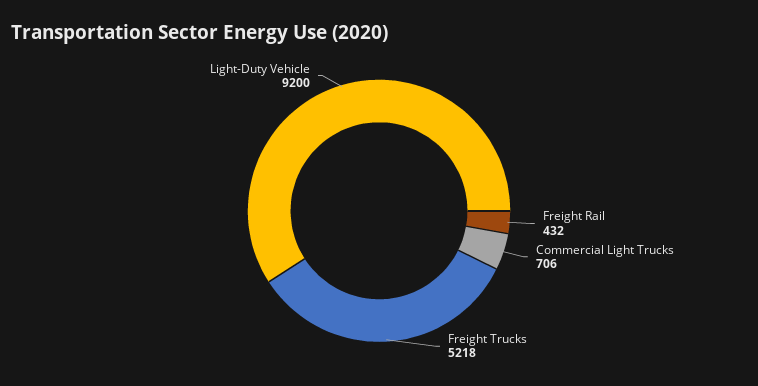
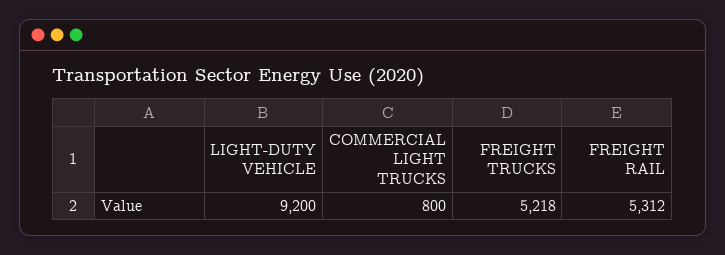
Freight Rail: 432 -> 5312
Commercial Light Trucks: 706 -> 800

